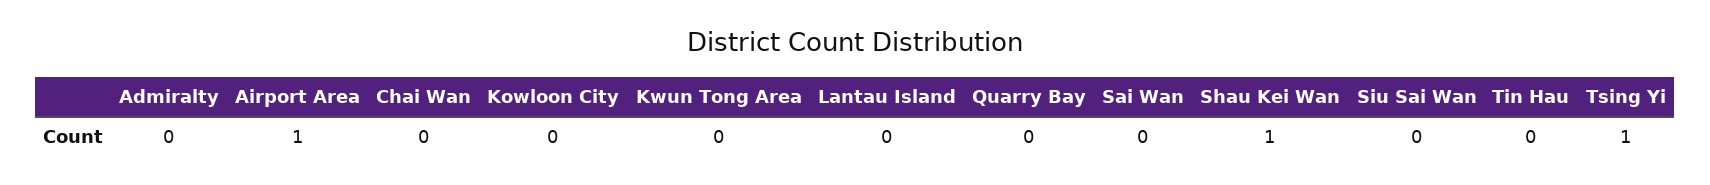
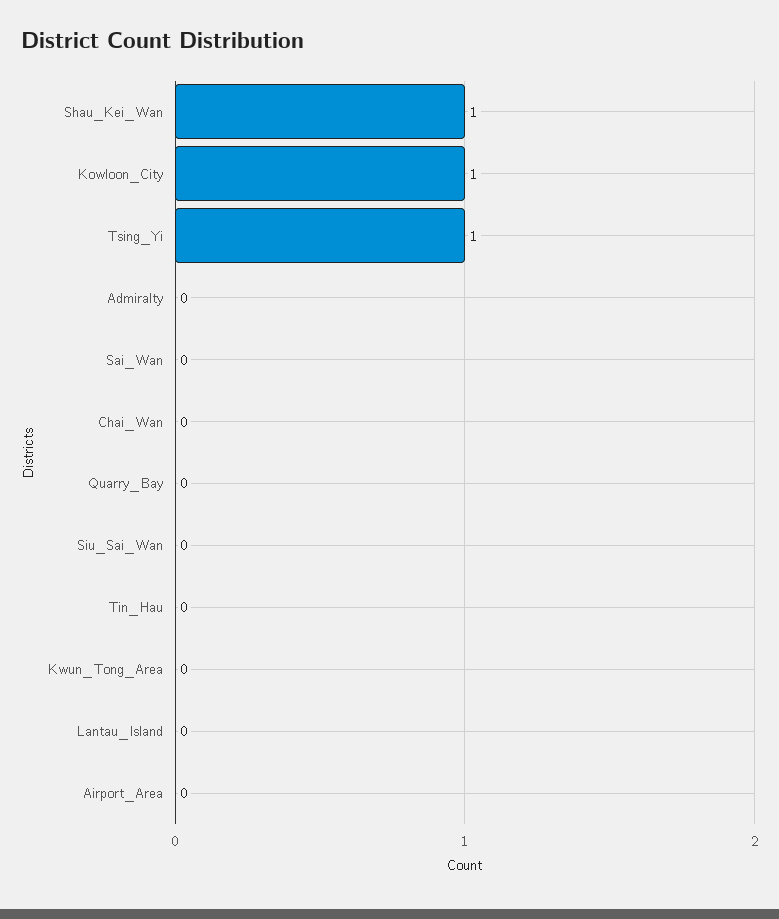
Airport Area: 1 -> 0
Kowloon City: 0 -> 1

